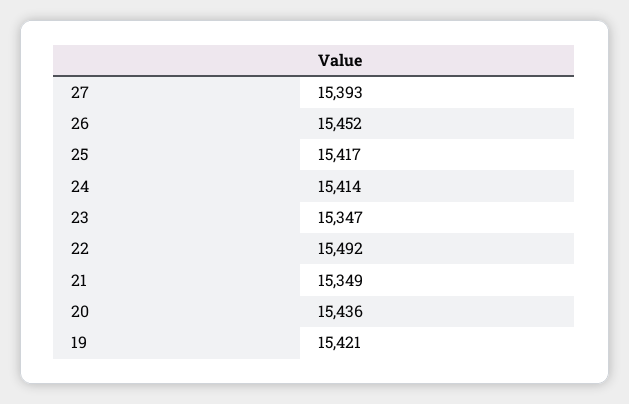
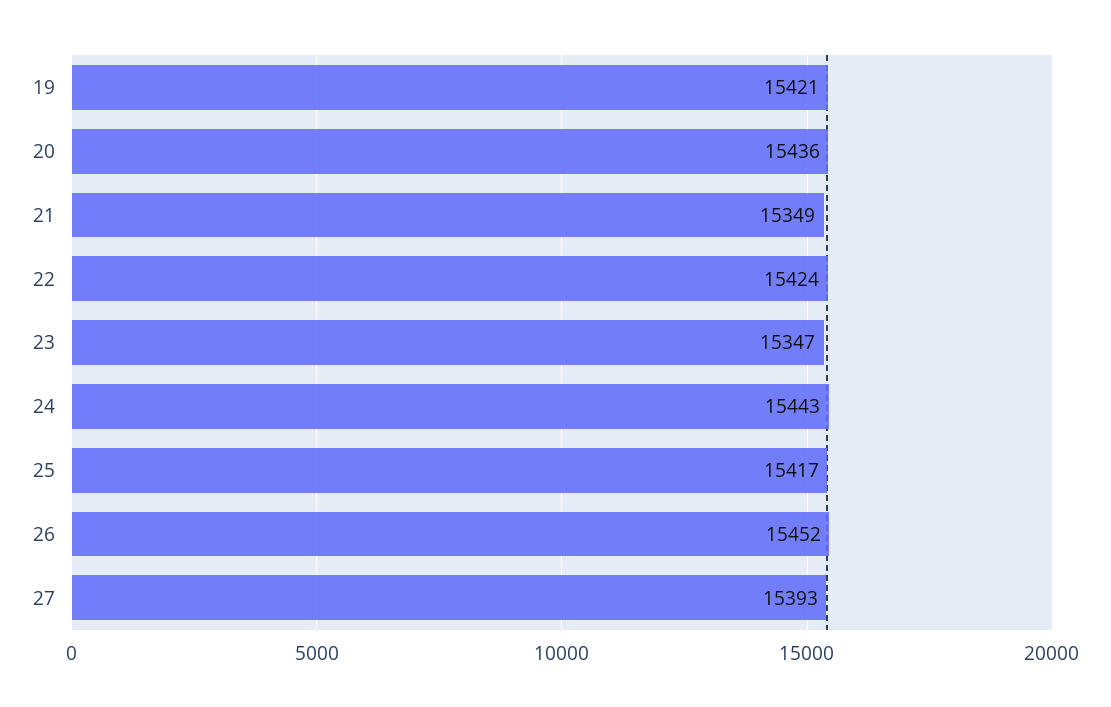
24: 15414 -> 15443
22: 15492 -> 15424

